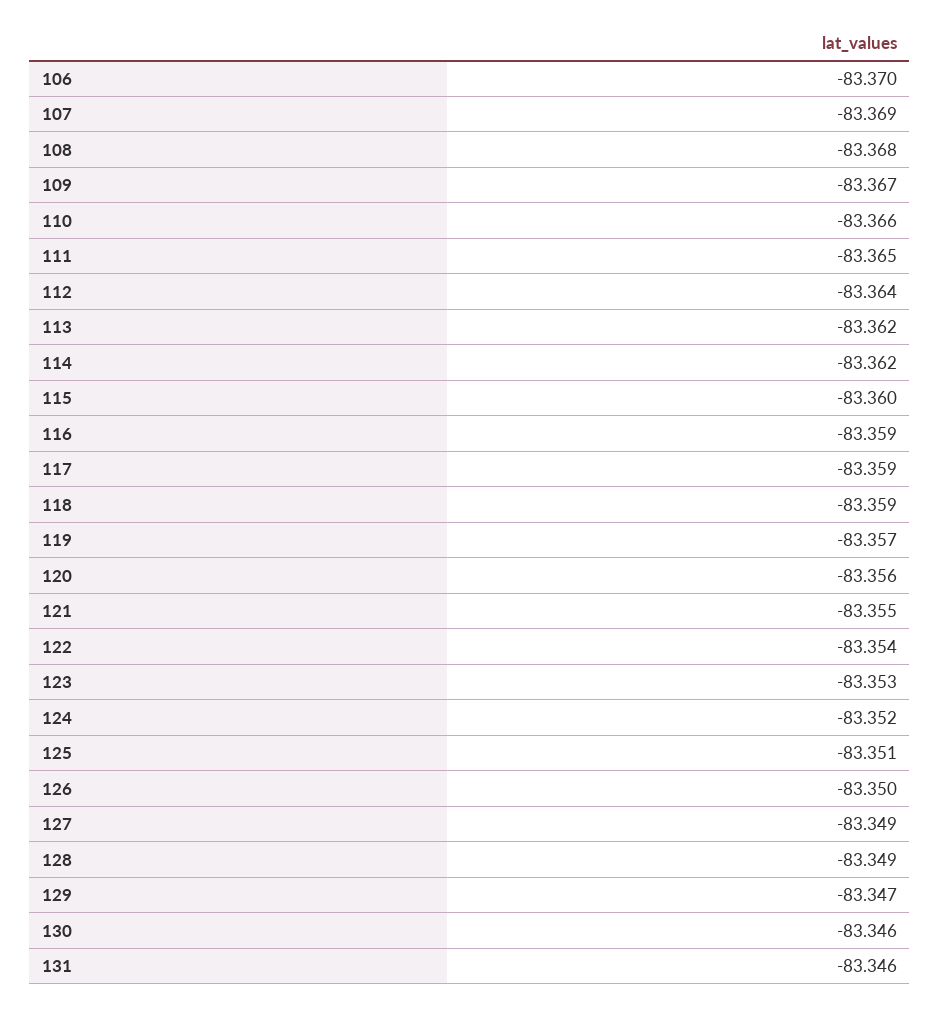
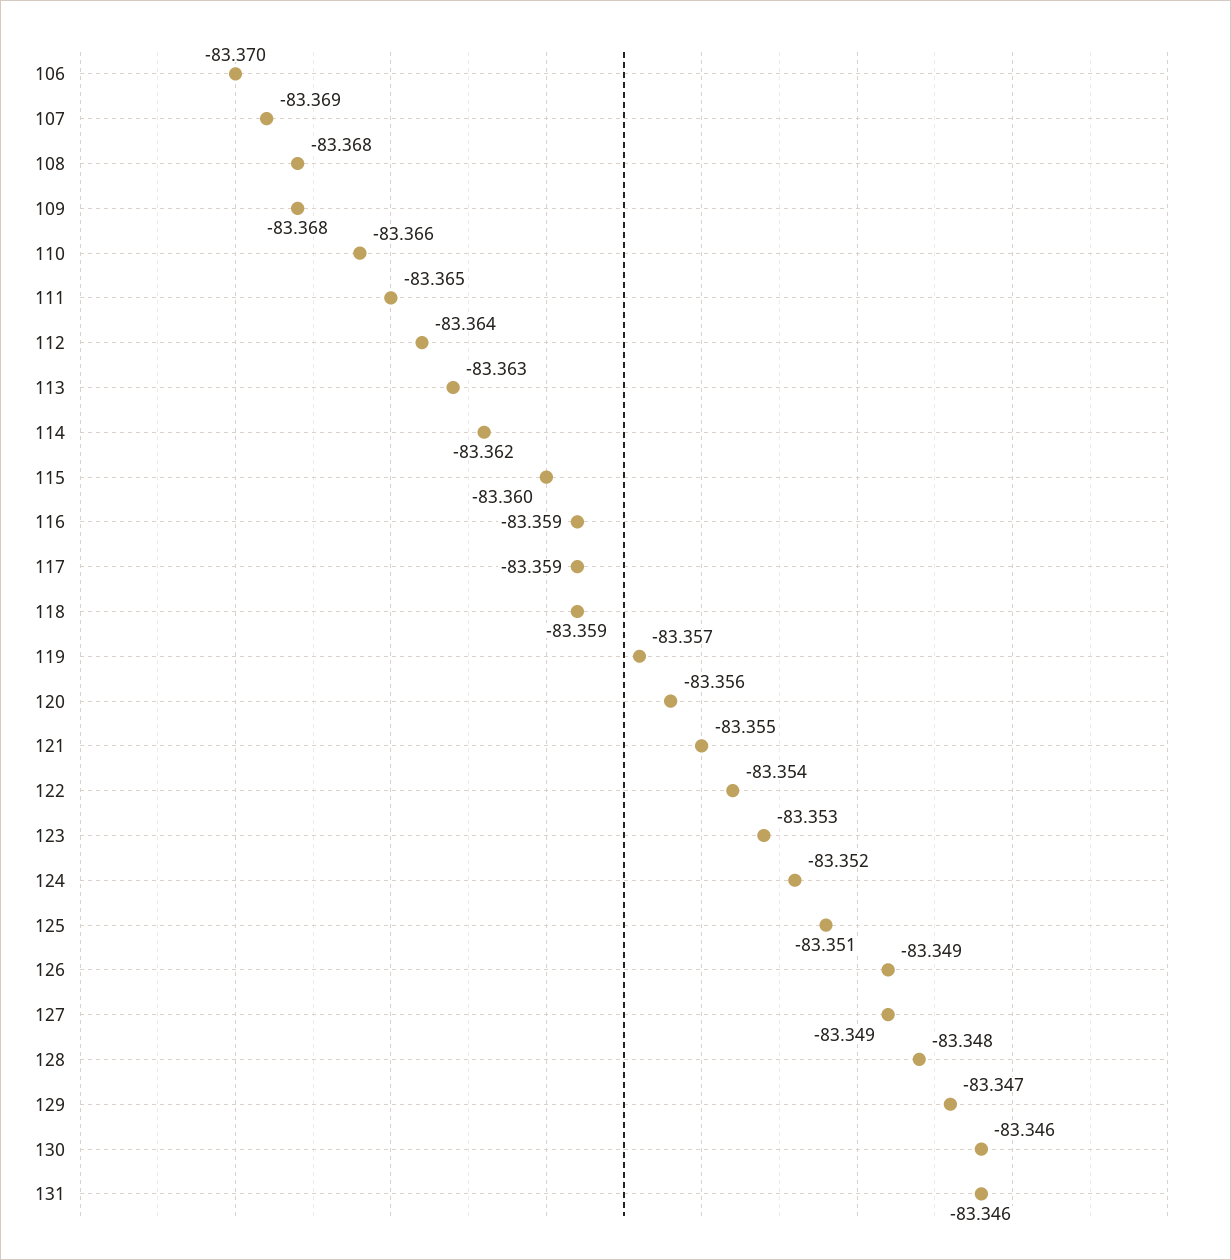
109: -83.367 -> -83.368
113: -83.362 -> -83.363
126: -83.35 -> -83.349
128: -83.349 -> -83.348

